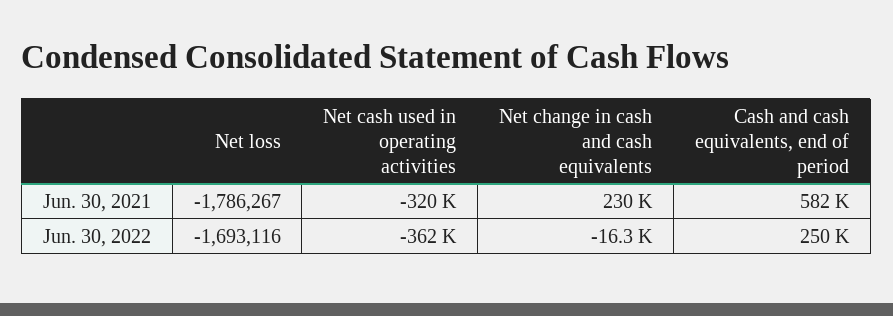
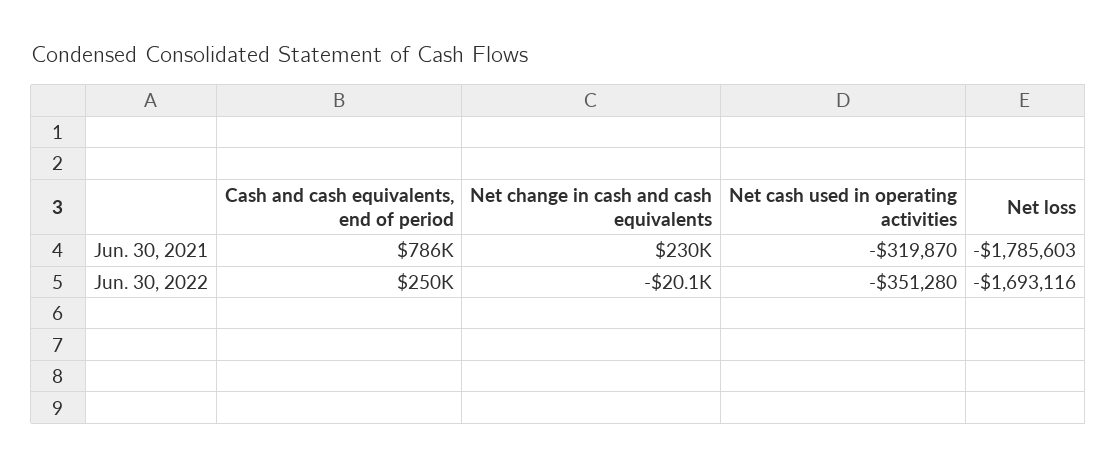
Net loss, Jun. 30, 2021: -1786267 -> -1785603
Cash and cash equivalents, end of period, Jun. 30, 2021: 582000 -> 786000
Net cash used in operating activities, Jun. 30, 2022: -362000 -> -351280
Net change in cash and cash equivalents, Jun. 30, 2022: -16300 -> -20100

